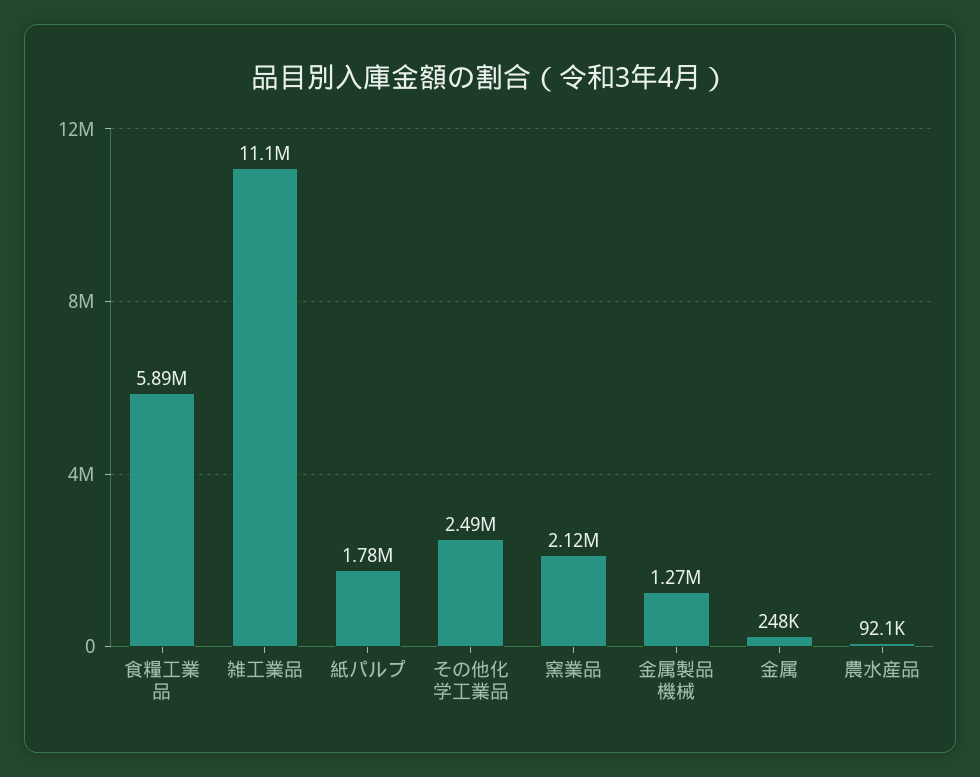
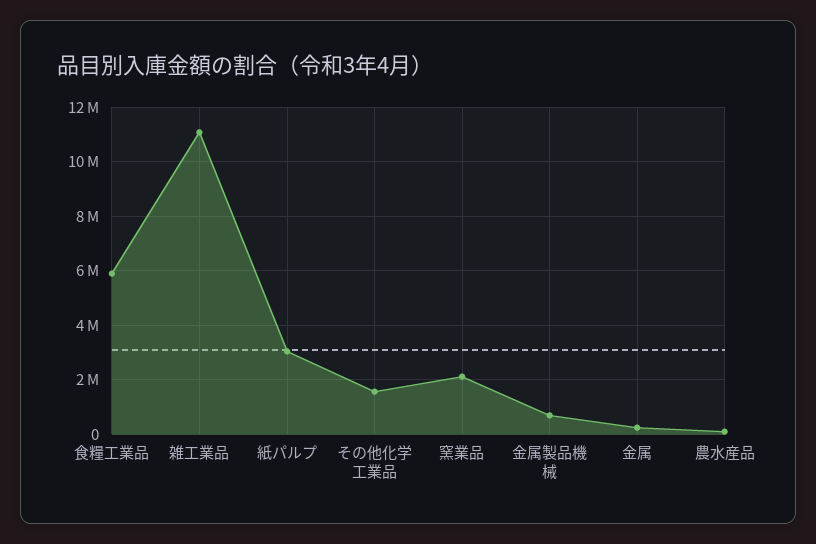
紙パルプ: 1780000 -> 3000000
その他化学工業品: 2490000 -> 1500000
金属製品機械: 1270000 -> 750000

